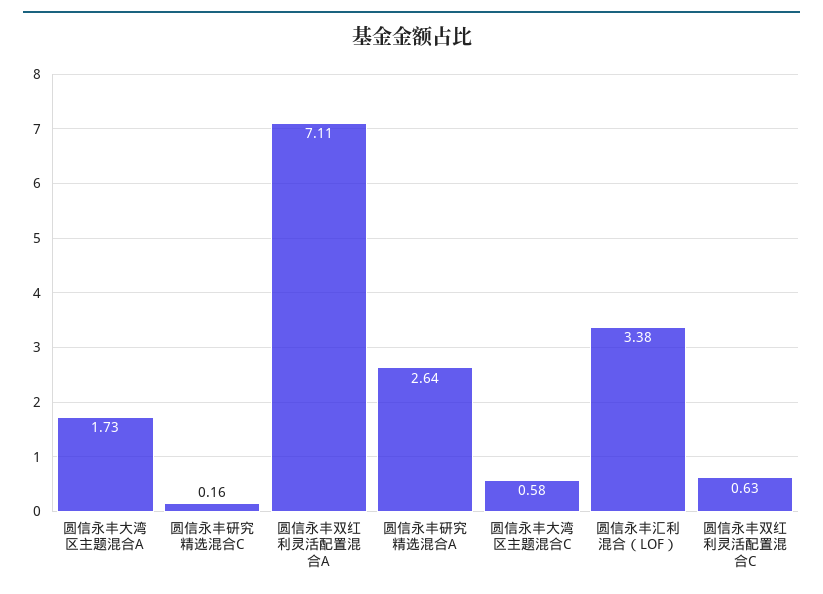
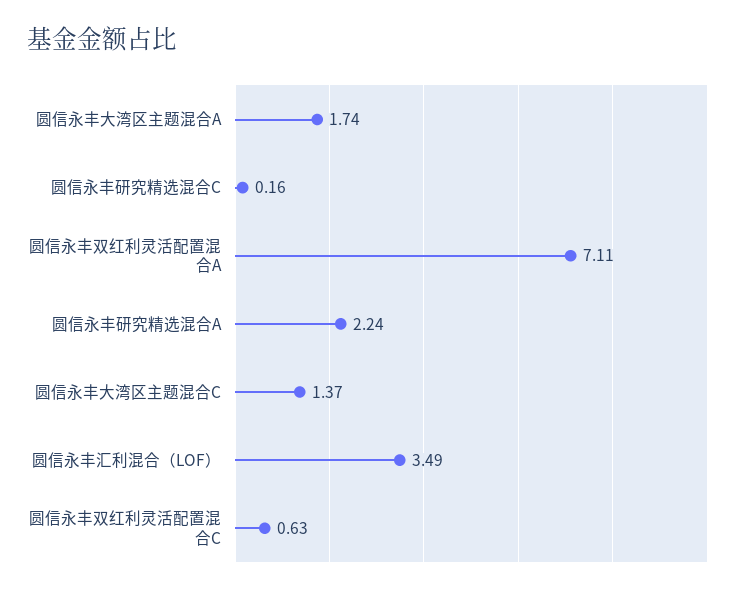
圆信永丰大湾区主题混合A: 1.73 -> 1.74
圆信永丰研究精选混合A: 2.64 -> 2.24
圆信永丰大湾区主题混合C: 0.58 -> 1.37
圆信永丰汇利混合（LOF）: 3.38 -> 3.49

